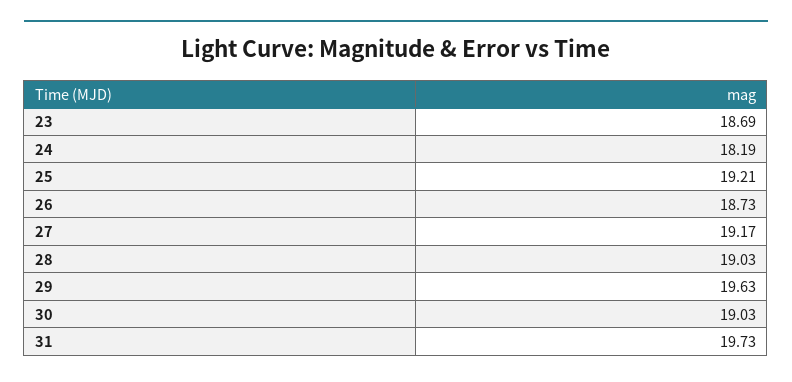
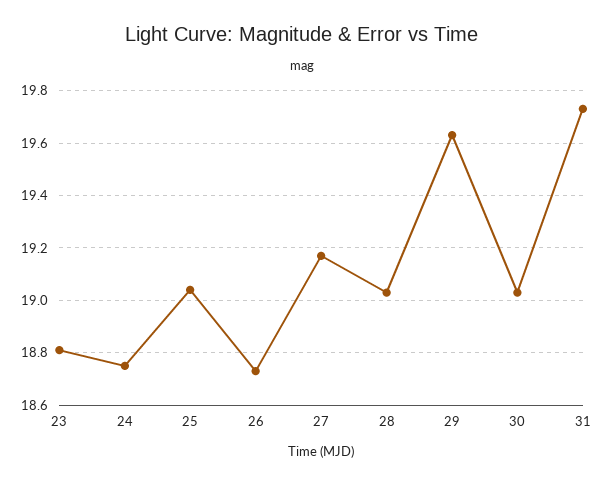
23: 18.69 -> 18.8
24: 18.19 -> 18.75
25: 19.21 -> 19.05

